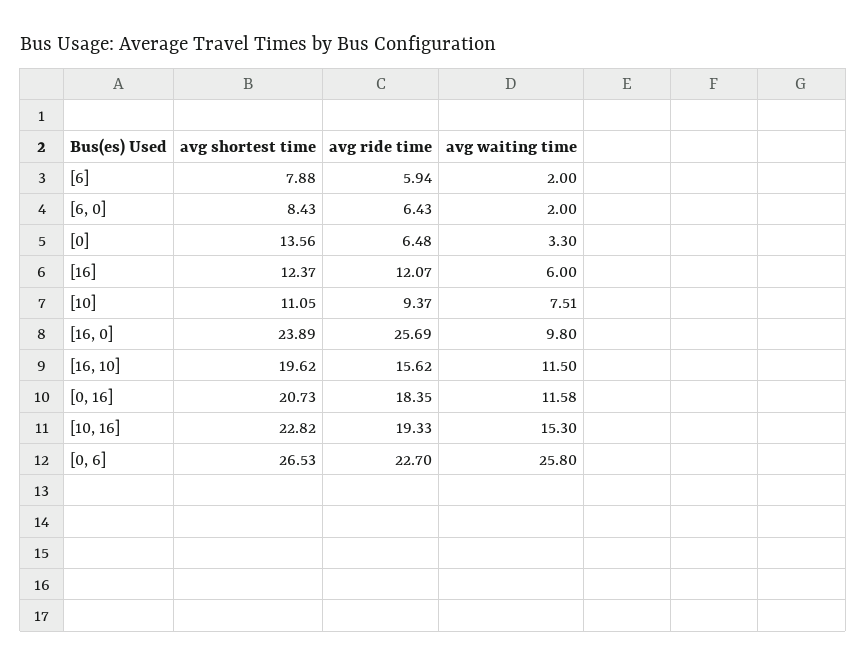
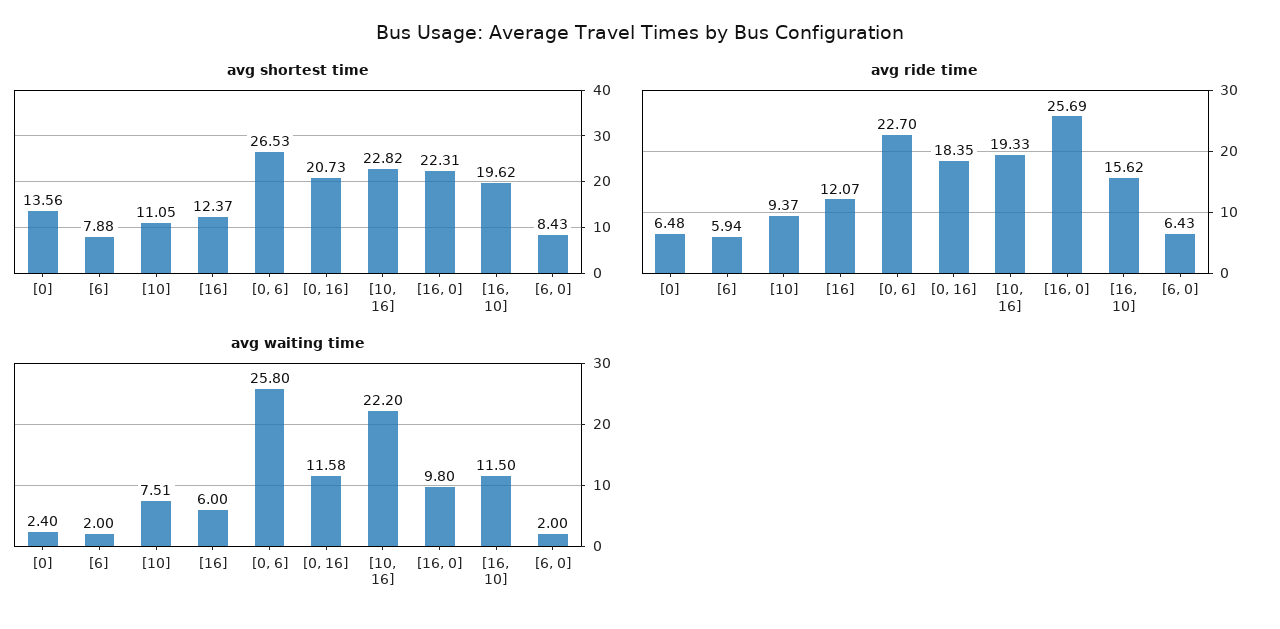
avg waiting time, [0]: 3.3 -> 2.4
avg shortest time, [16, 0]: 23.89 -> 22.31
avg waiting time, [10, 16]: 15.3 -> 22.2

